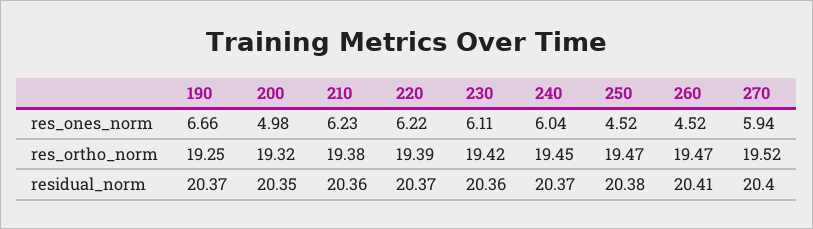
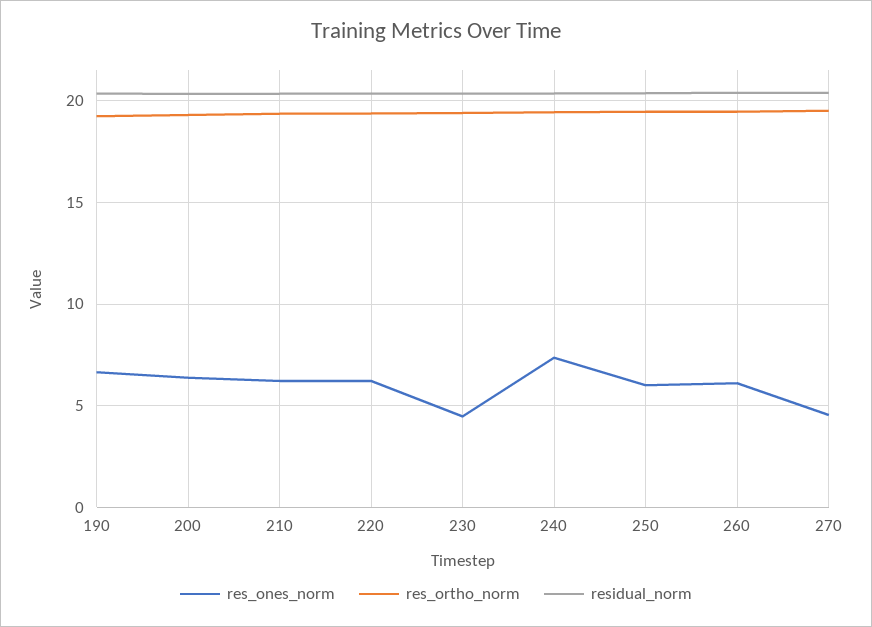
res_ones_norm, 200: 4.98 -> 6.5
res_ones_norm, 230: 6.11 -> 4.5
res_ones_norm, 240: 6.04 -> 7.5
res_ones_norm, 250: 4.52 -> 6
res_ones_norm, 260: 4.52 -> 6
res_ones_norm, 270: 5.94 -> 4.5

